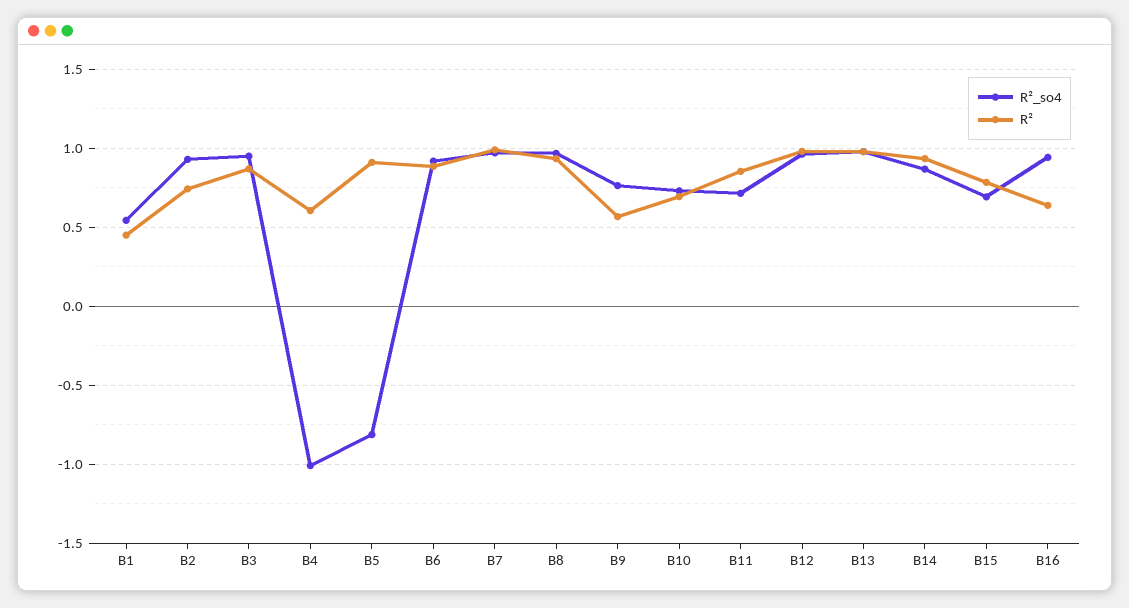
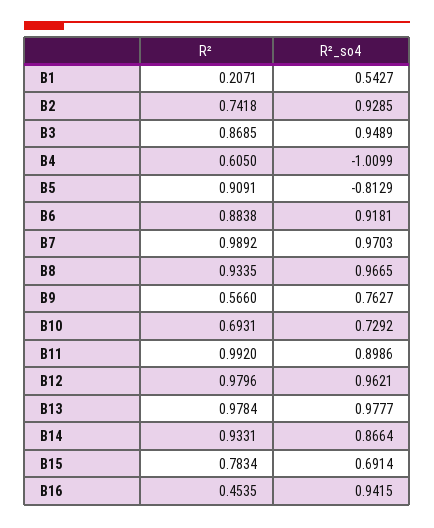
R², B1: 0.45 -> 0.2071
R²_so4, B11: 0.7 -> 0.8986
R², B11: 0.85 -> 0.992
R², B16: 0.65 -> 0.4535

